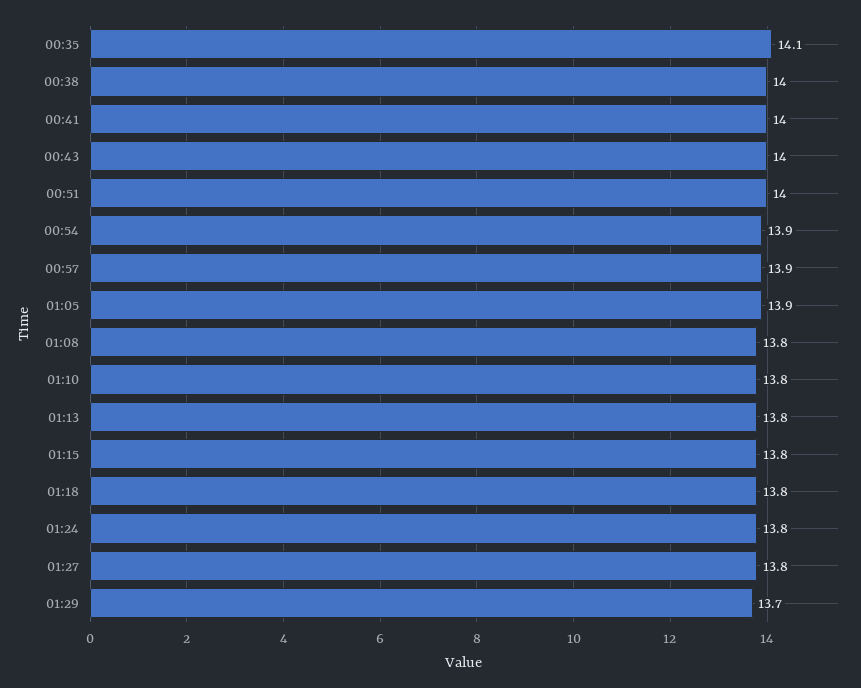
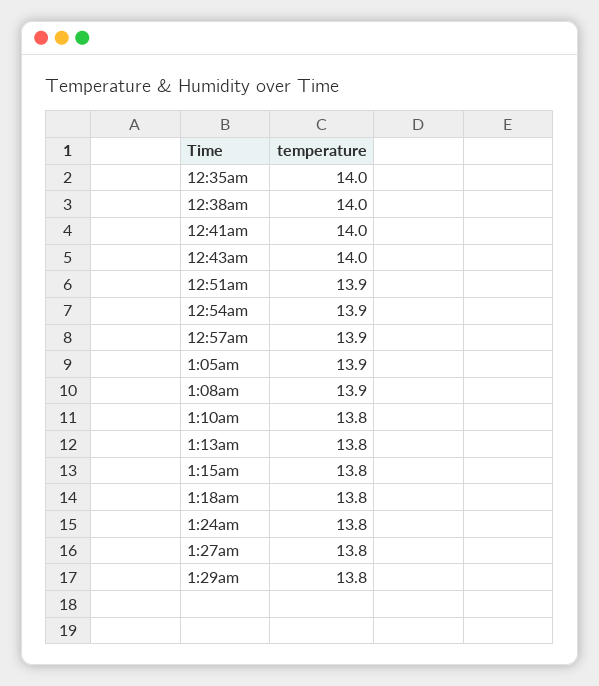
00:35: 14.1 -> 14
00:51: 14 -> 13.9
01:08: 13.8 -> 13.9
01:29: 13.7 -> 13.8

